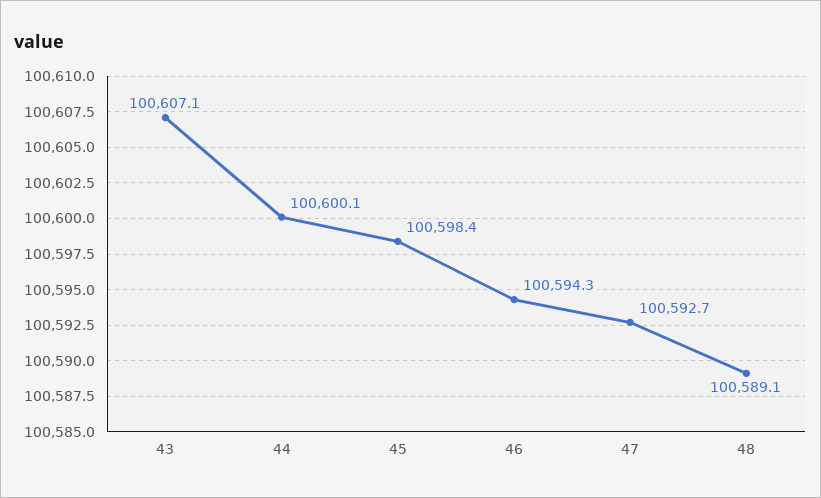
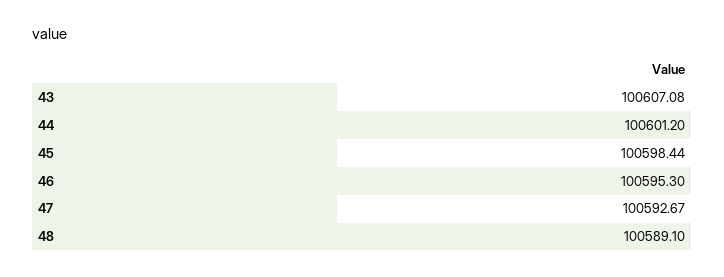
44: 100600.1 -> 100601.2
46: 100594.3 -> 100595.3

